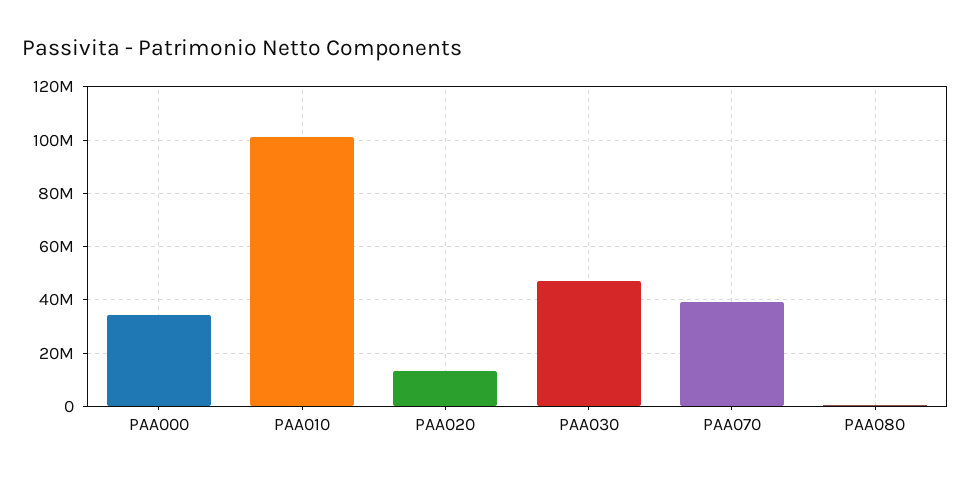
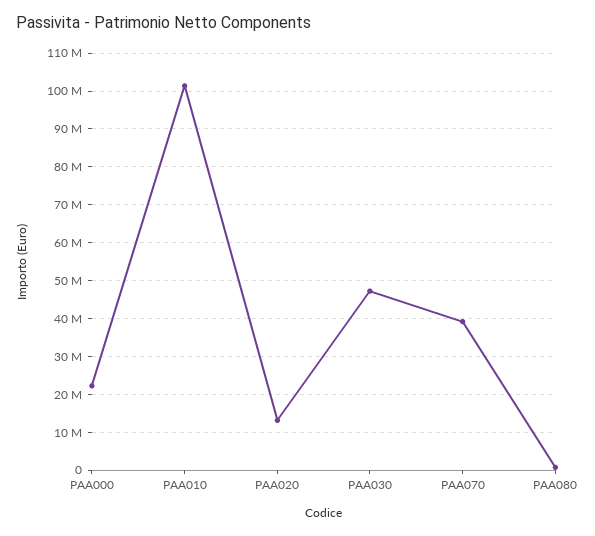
PAA000: 35000000 -> 22000000

